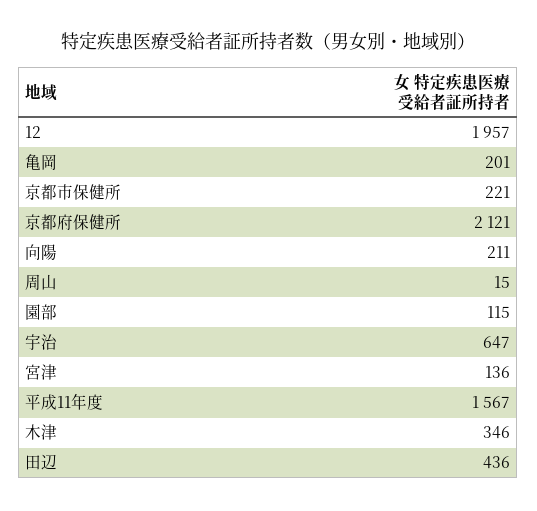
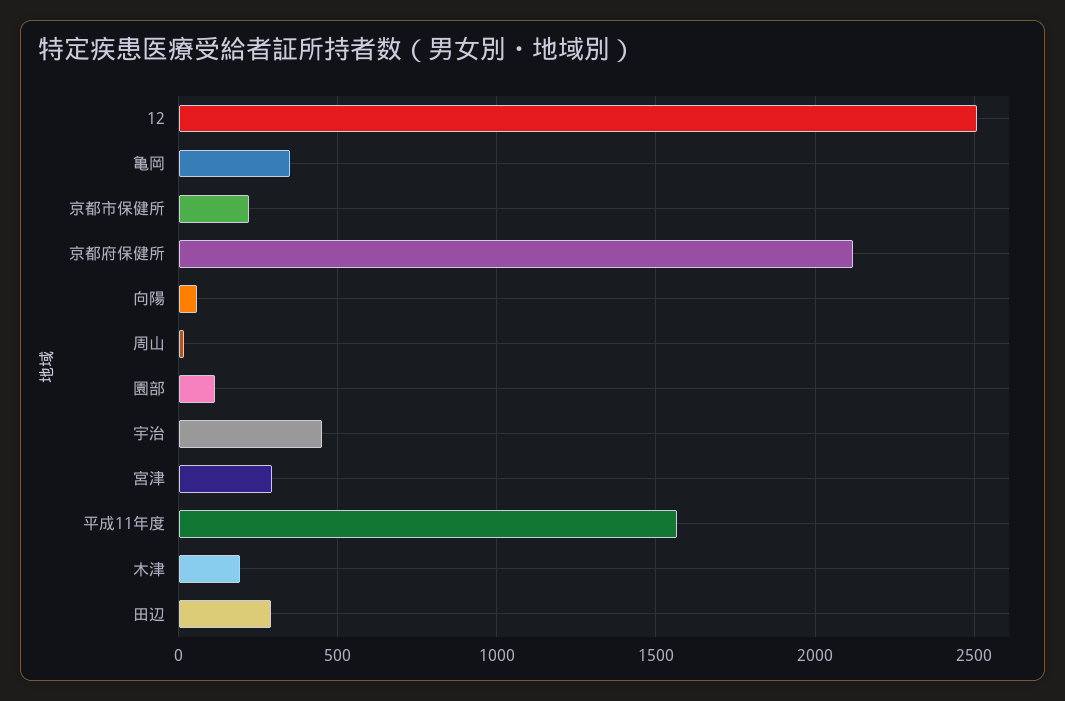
12: 1957 -> 2500
亀岡: 201 -> 350
向陽: 211 -> 50
宇治: 647 -> 450
宮津: 136 -> 300
木津: 346 -> 200
田辺: 436 -> 300

